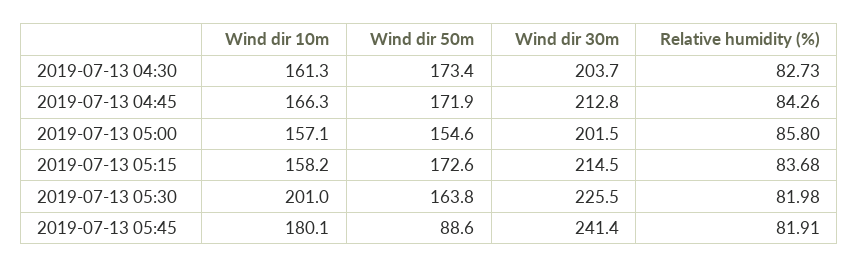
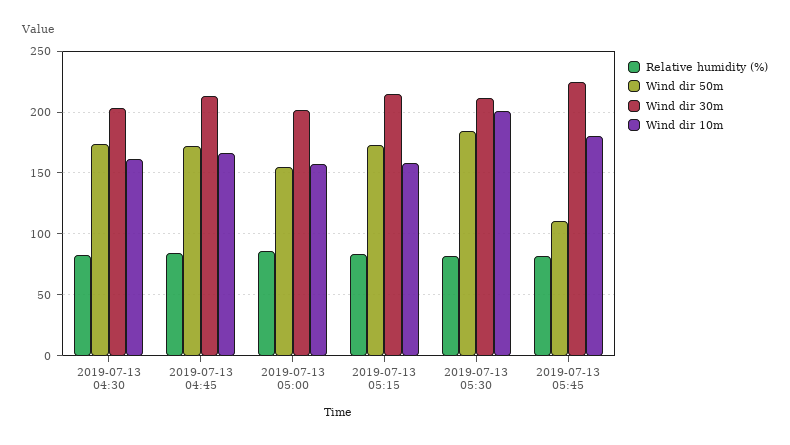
Wind dir 50m, 2019-07-13 05:30: 163.8 -> 185
Wind dir 30m, 2019-07-13 05:30: 225.5 -> 210
Wind dir 50m, 2019-07-13 05:45: 88.6 -> 110
Wind dir 30m, 2019-07-13 05:45: 241.4 -> 225

